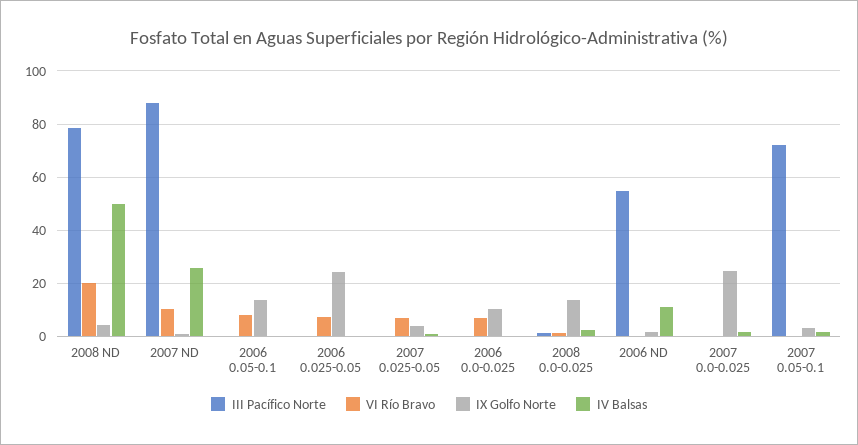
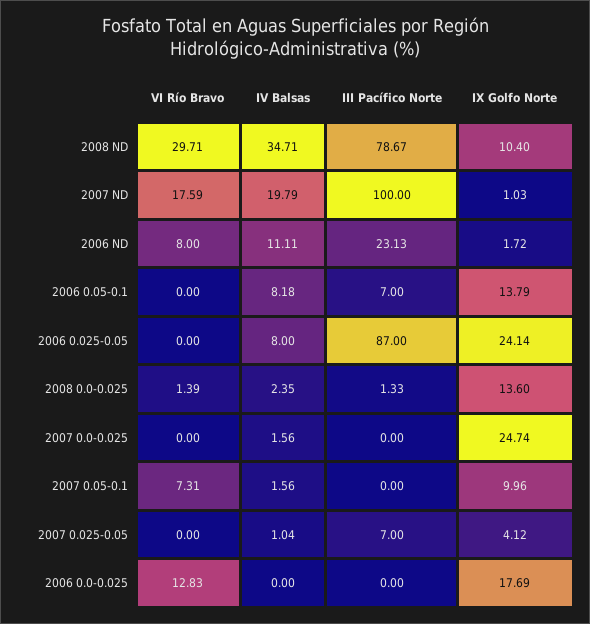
VI Río Bravo, 2008 ND: 20 -> 29.71
IX Golfo Norte, 2008 ND: 5 -> 10.4
IV Balsas, 2008 ND: 50 -> 34.71
III Pacífico Norte, 2007 ND: 87.5 -> 100
VI Río Bravo, 2007 ND: 10 -> 17.59
IV Balsas, 2007 ND: 25 -> 19.79
III Pacífico Norte, 2006 0.05-0.1: 0 -> 7
VI Río Bravo, 2006 0.05-0.1: 7.5 -> 0
IV Balsas, 2006 0.05-0.1: 0 -> 8.18
III Pacífico Norte, 2006 0.025-0.05: 0 -> 87
VI Río Bravo, 2006 0.025-0.05: 7.5 -> 0
IV Balsas, 2006 0.025-0.05: 0 -> 8
III Pacífico Norte, 2007 0.025-0.05: 0 -> 7
VI Río Bravo, 2007 0.025-0.05: 7.5 -> 0
VI Río Bravo, 2006 0.0-0.025: 7.5 -> 12.83
IX Golfo Norte, 2006 0.0-0.025: 10 -> 17.69
III Pacífico Norte, 2006 ND: 55 -> 23.13
VI Río Bravo, 2006 ND: 0 -> 8
III Pacífico Norte, 2007 0.05-0.1: 72.5 -> 0
VI Río Bravo, 2007 0.05-0.1: 0 -> 7.31
IX Golfo Norte, 2007 0.05-0.1: 2.5 -> 9.96

